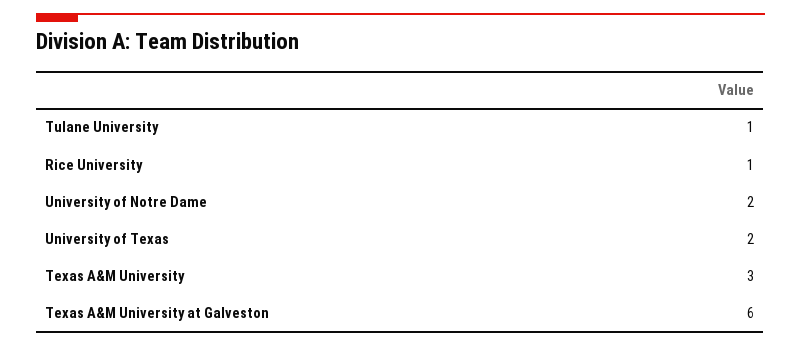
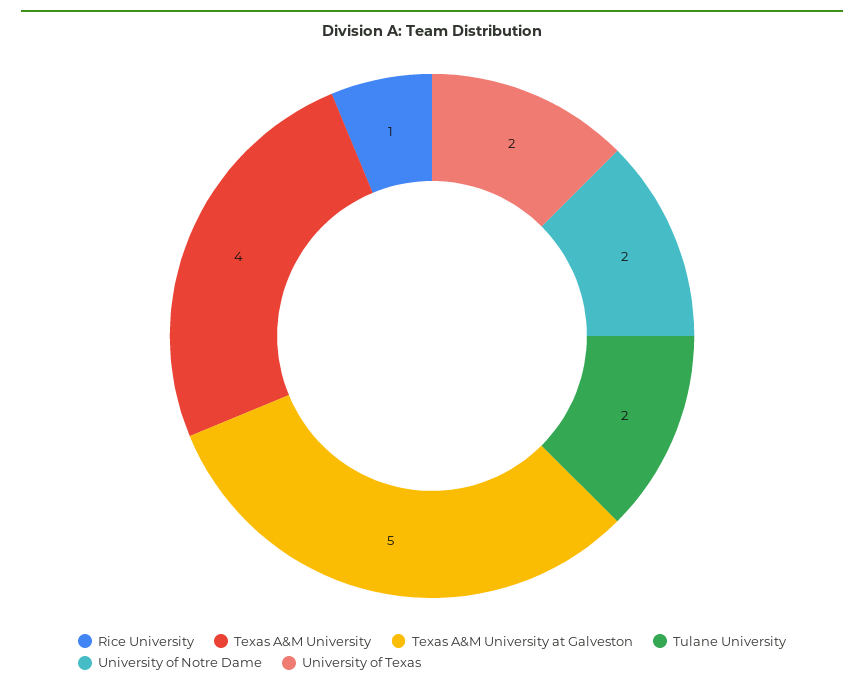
Tulane University: 1 -> 2
Texas A&M University: 3 -> 4
Texas A&M University at Galveston: 6 -> 5

